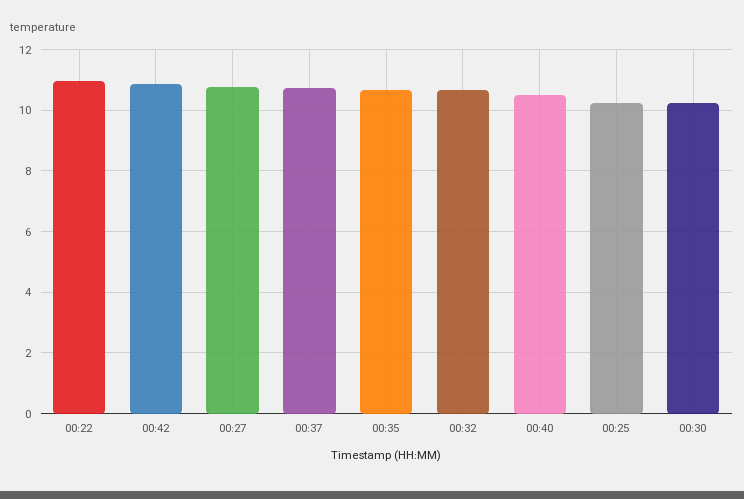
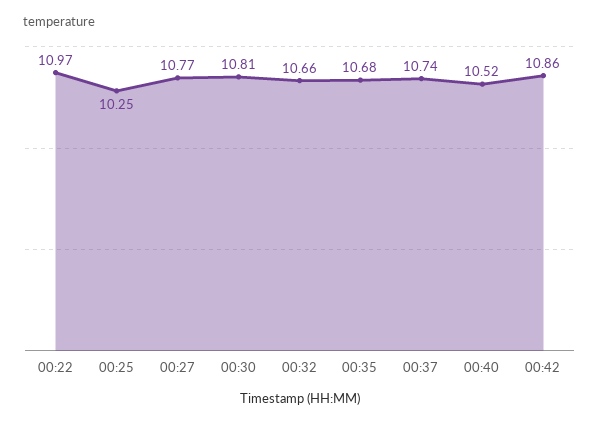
00:30: 10.2 -> 10.81

